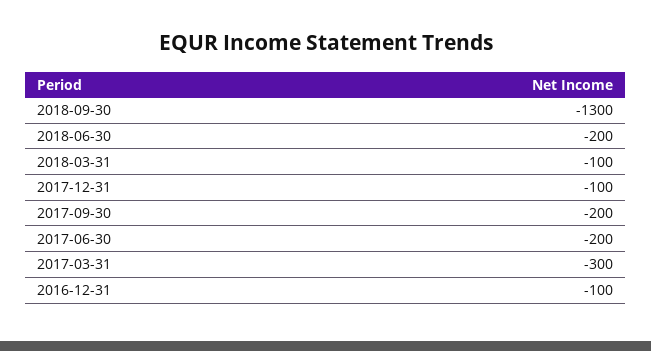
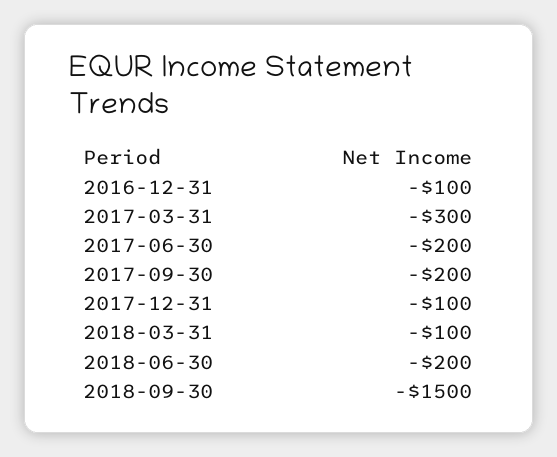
2018-09-30: -1300 -> -1500

